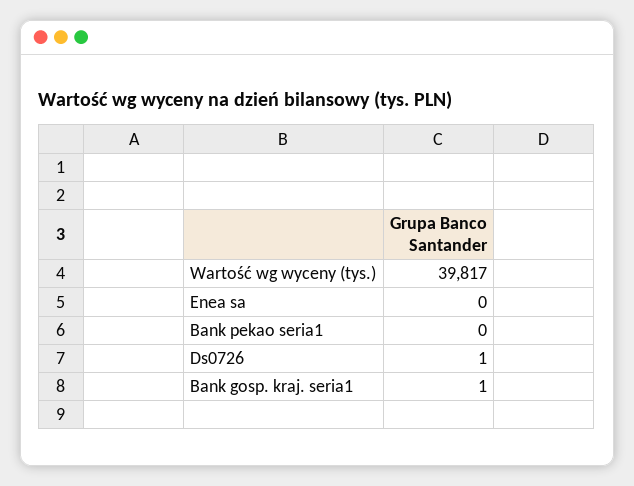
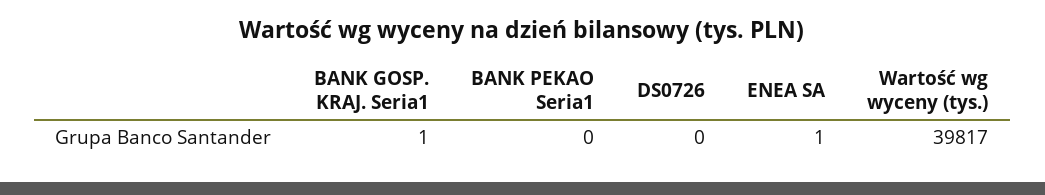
Enea sa: 0 -> 1
Ds0726: 1 -> 0

